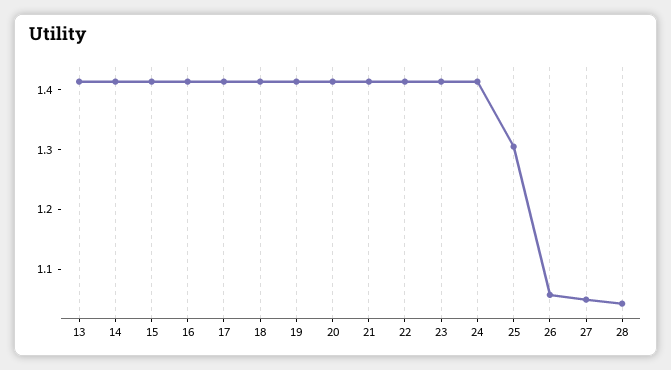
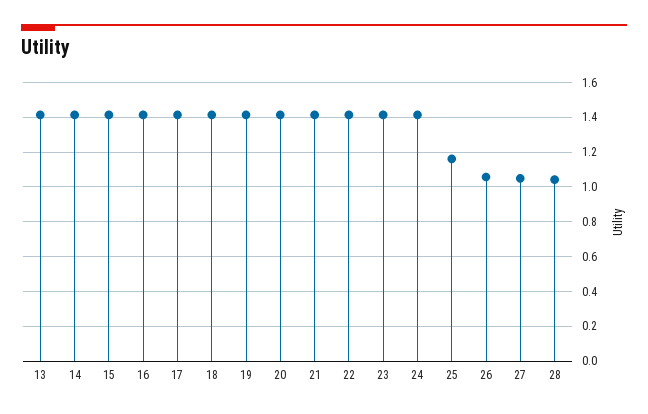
25: 1.3 -> 1.15

